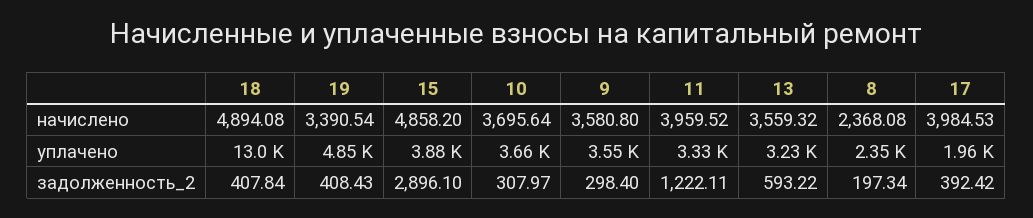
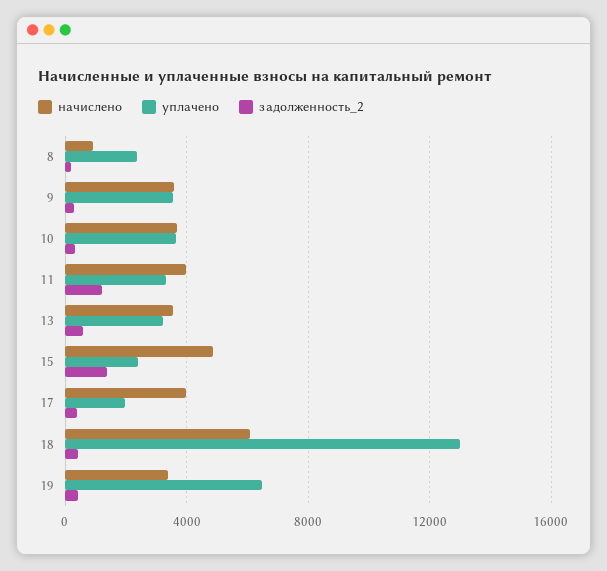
начислено, 18: 4894.08 -> 6000
начислено, 8: 2368.08 -> 1000
уплачено, 19: 4850 -> 6500
уплачено, 15: 3880 -> 2500
задолженность_2, 15: 2896.1 -> 1500

